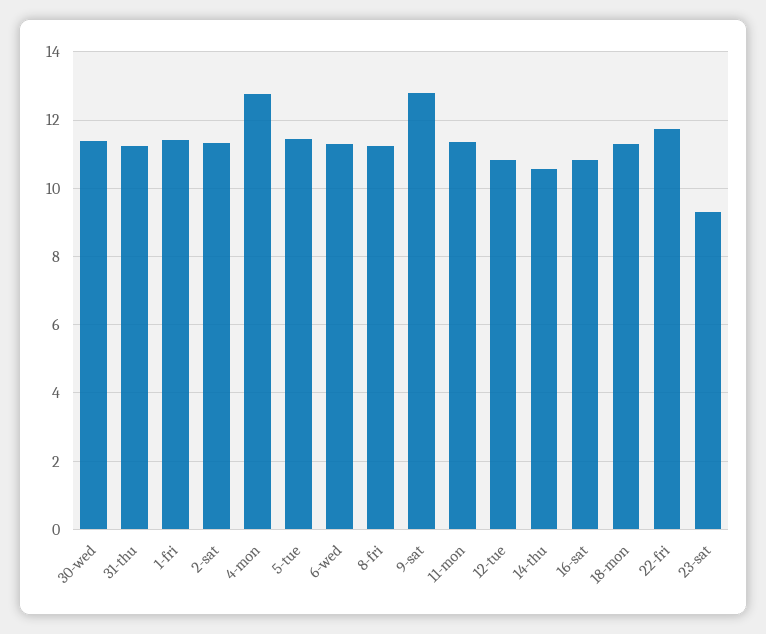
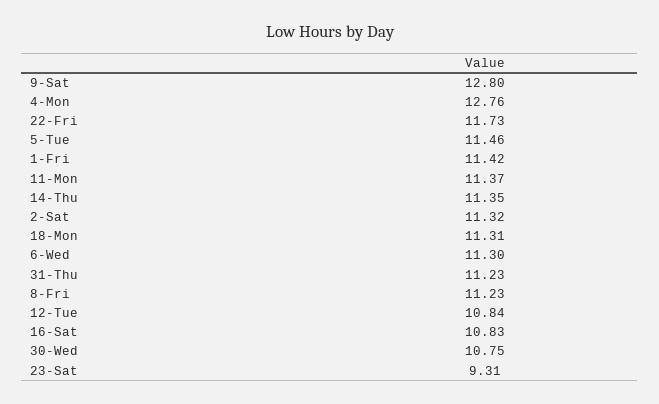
30-wed: 11.4 -> 10.75
14-thu: 10.6 -> 11.35

